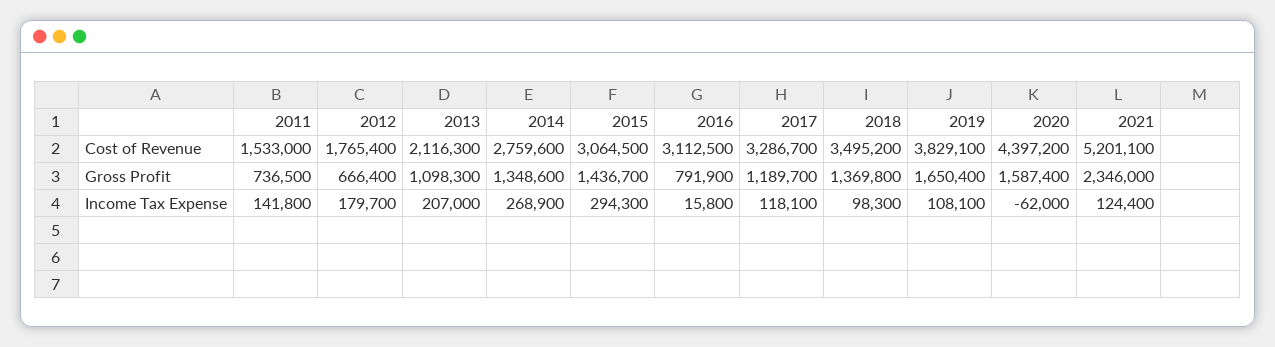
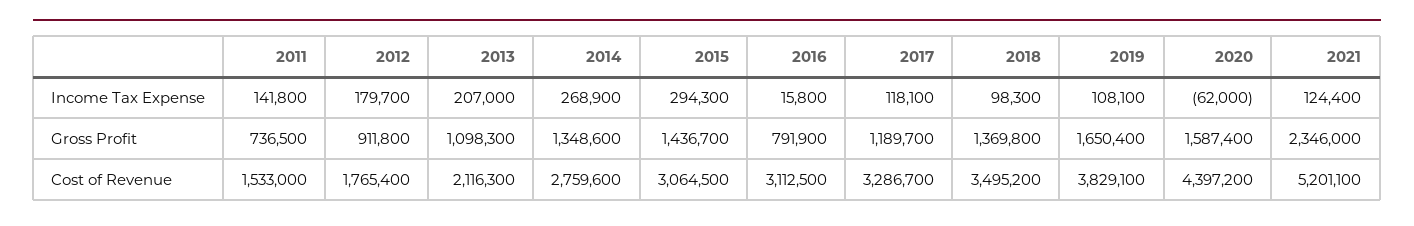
2012, Gross Profit: 666400 -> 911800

